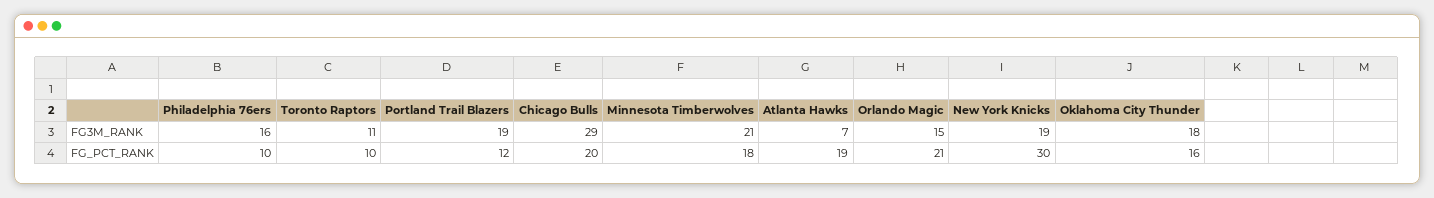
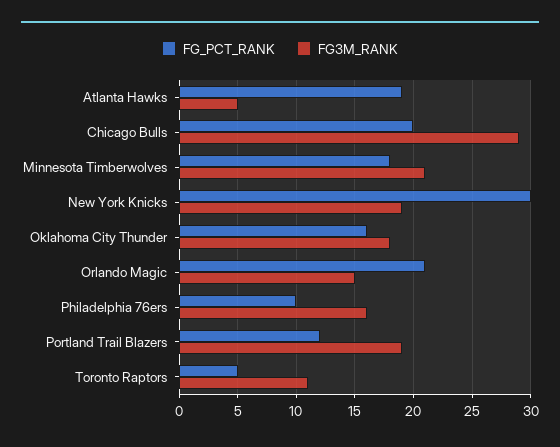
FG3M_RANK, Atlanta Hawks: 7 -> 5
FG_PCT_RANK, Toronto Raptors: 10 -> 5

